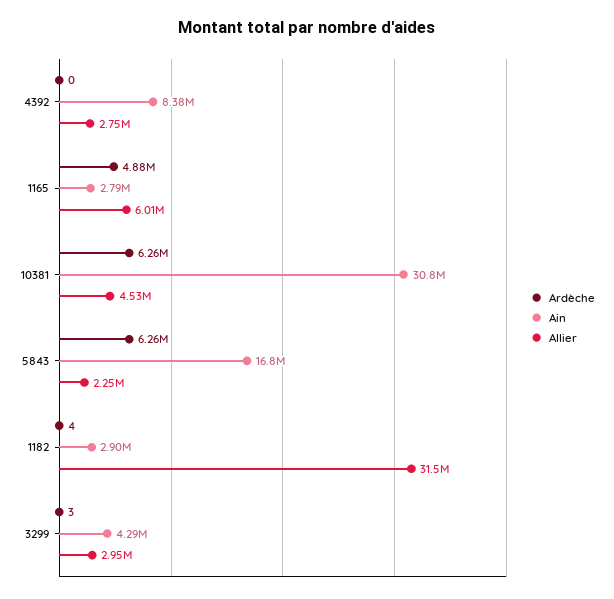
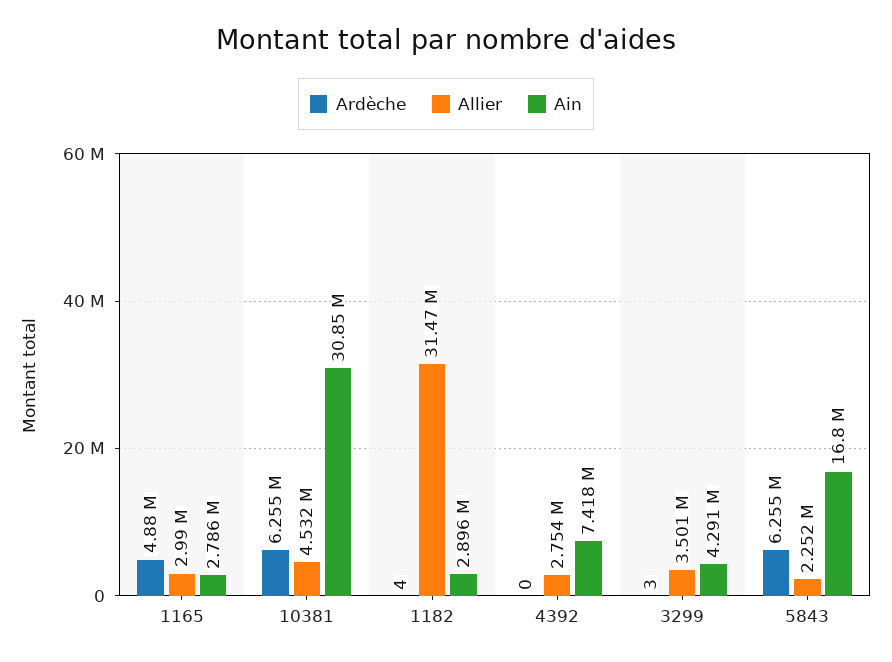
Ain, 4392: 8380000 -> 7418000
Allier, 1165: 6010000 -> 2990000
Allier, 3299: 2950000 -> 3501000

